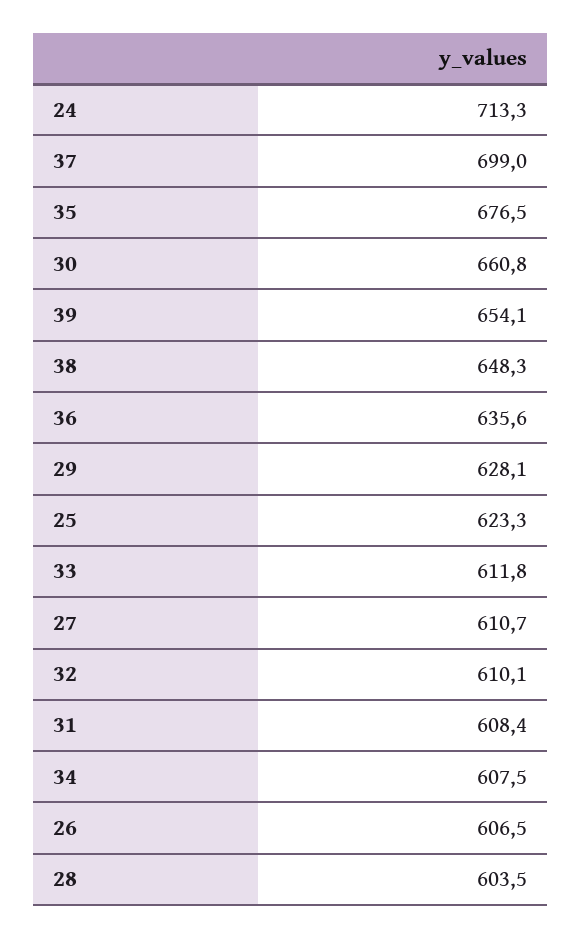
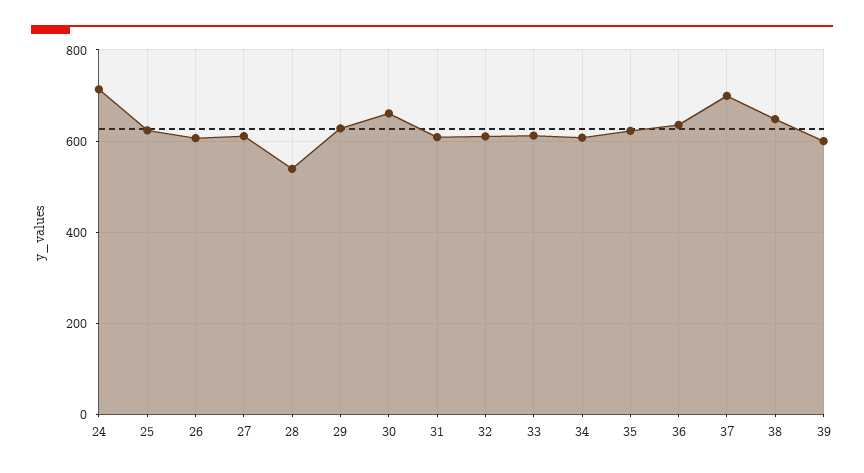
35: 676.5 -> 620
39: 654.1 -> 600
28: 603.5 -> 540

